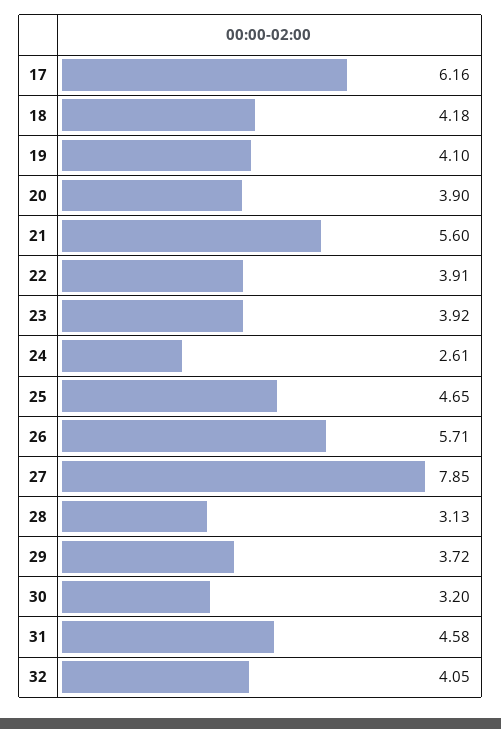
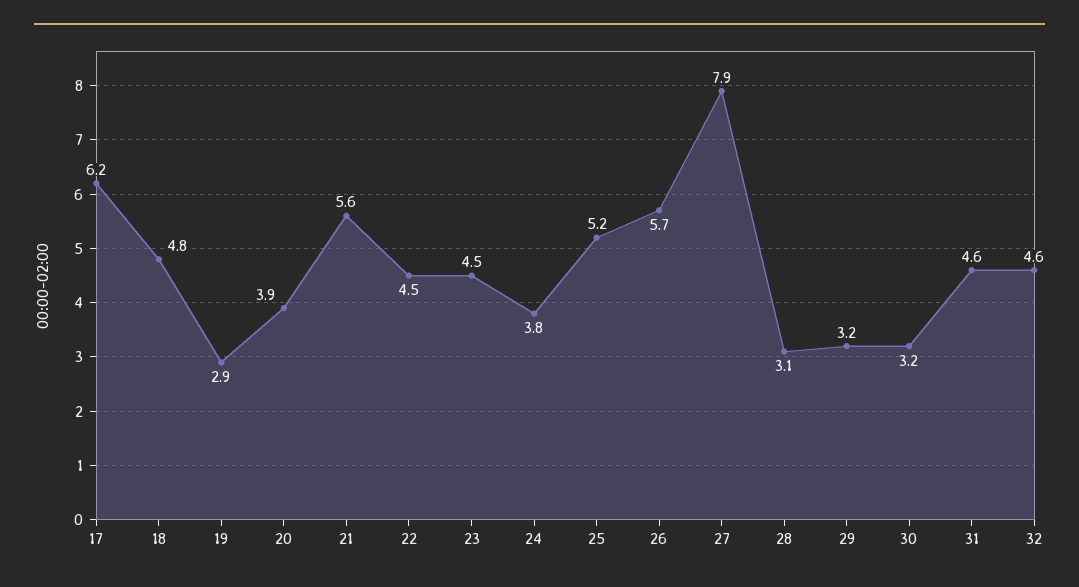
18: 4.18 -> 4.8
19: 4.1 -> 2.9
22: 3.91 -> 4.5
23: 3.92 -> 4.5
24: 2.61 -> 3.8
25: 4.65 -> 5.2
29: 3.72 -> 3.2
32: 4.05 -> 4.6

